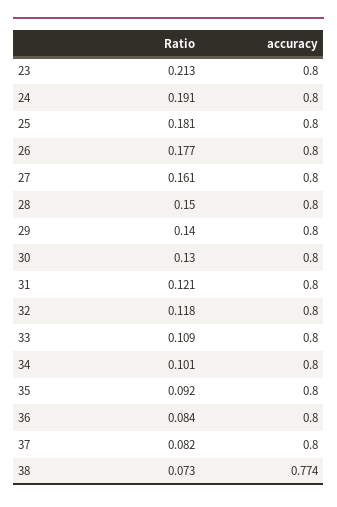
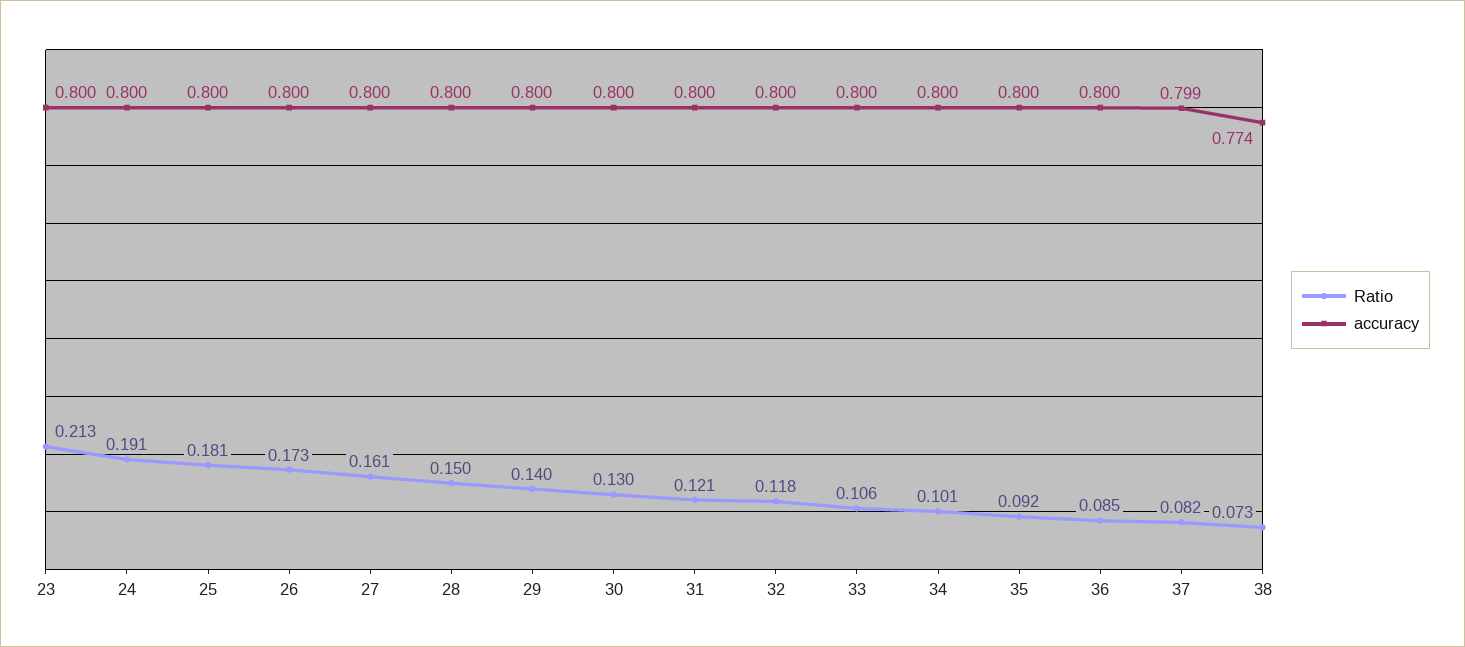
Ratio, 26: 0.177 -> 0.173
Ratio, 33: 0.109 -> 0.106
Ratio, 36: 0.084 -> 0.085
accuracy, 37: 0.8 -> 0.799

